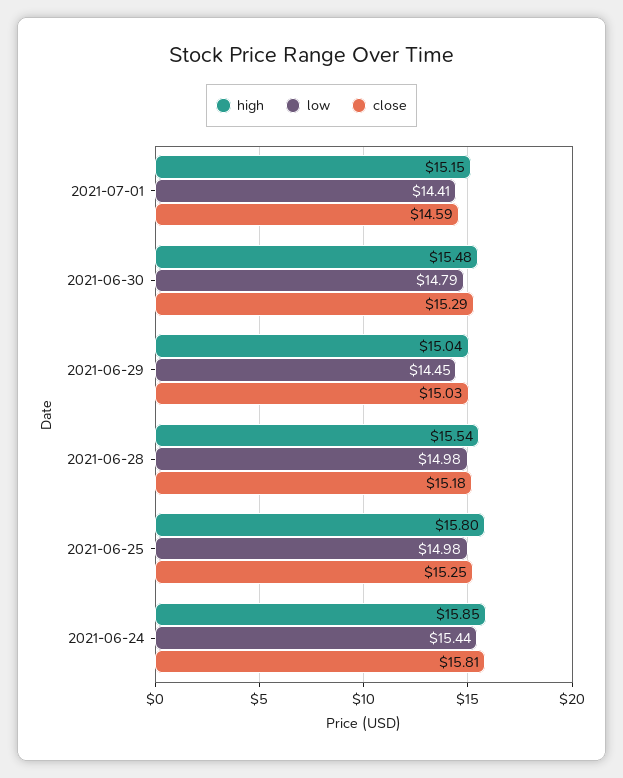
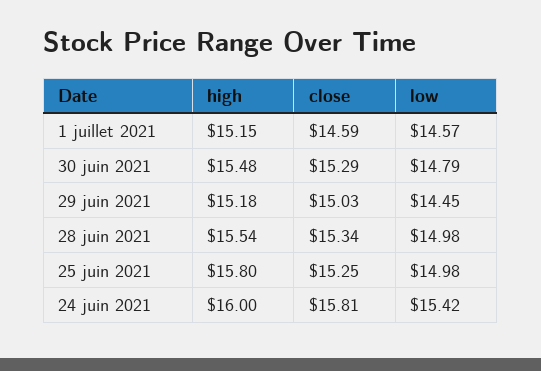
low, 2021-07-01: 14.41 -> 14.57
high, 2021-06-29: 15.04 -> 15.18
close, 2021-06-28: 15.18 -> 15.34
high, 2021-06-24: 15.85 -> 16
low, 2021-06-24: 15.44 -> 15.42

